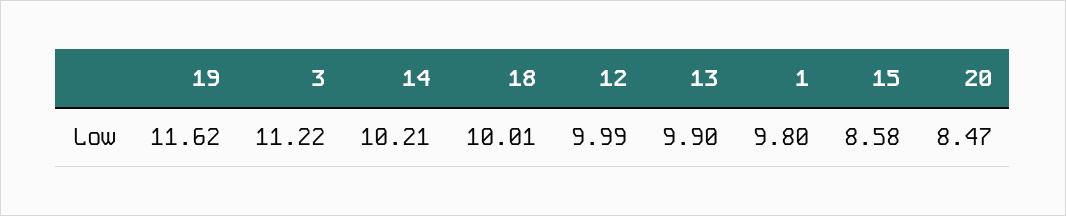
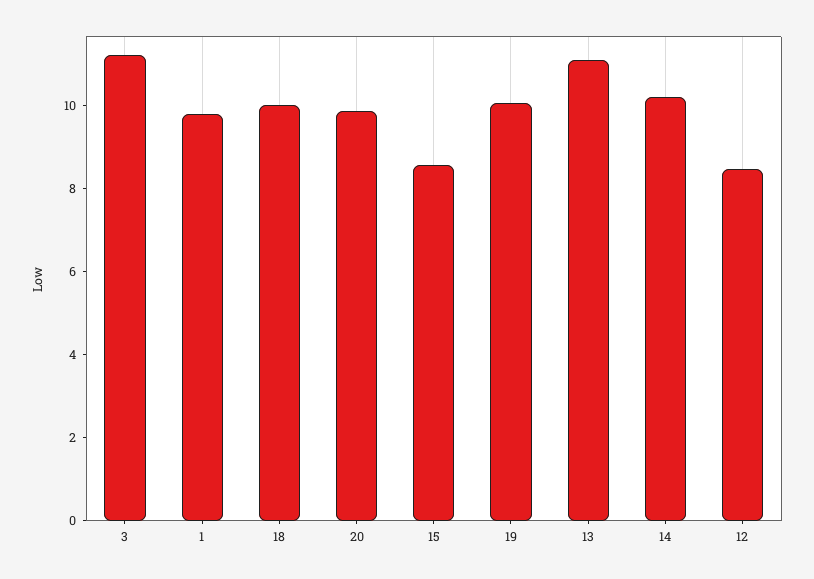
19: 11.62 -> 10
12: 9.99 -> 8.5
13: 9.9 -> 11
20: 8.47 -> 10

